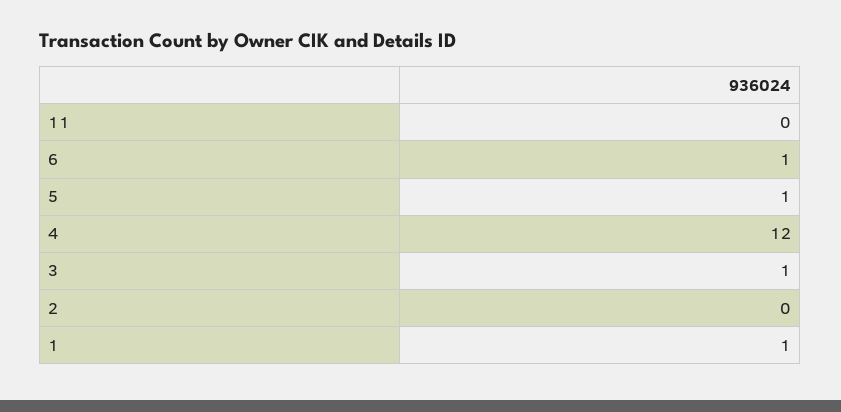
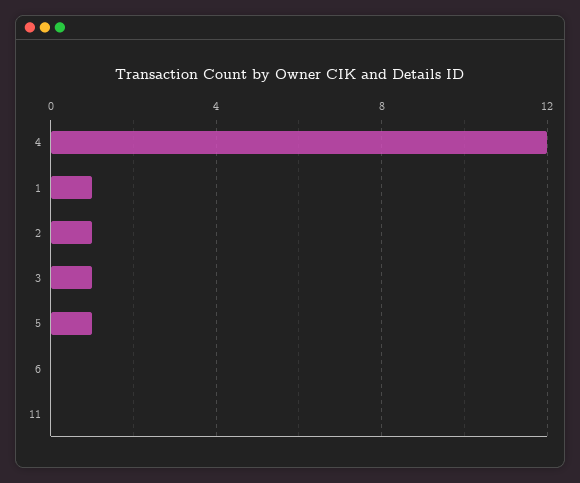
6: 1 -> 0
2: 0 -> 1

